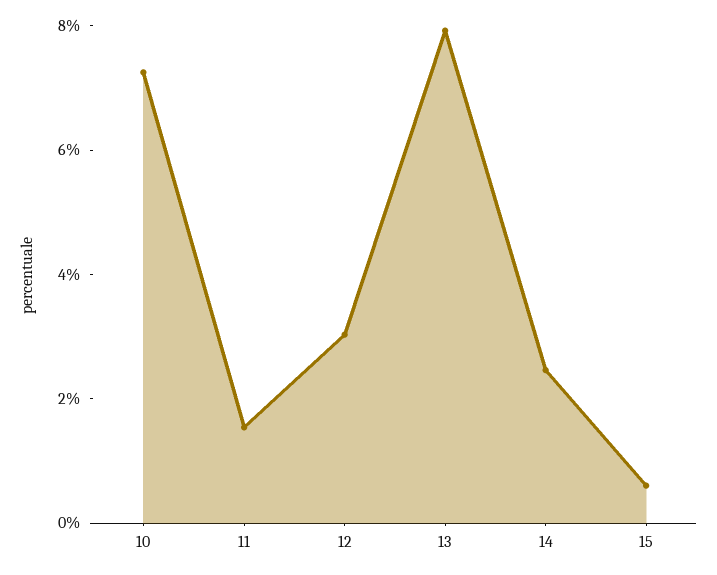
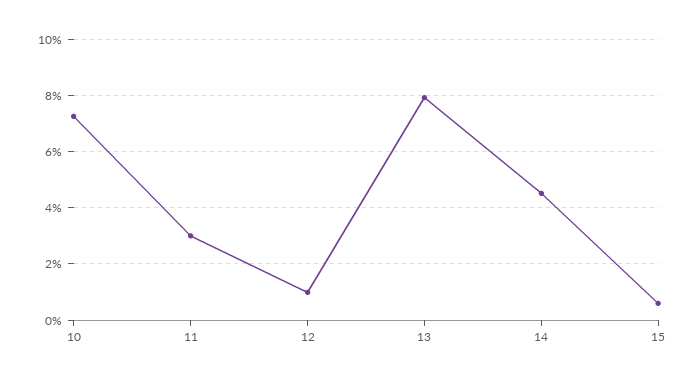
11: 1.5 -> 3
12: 3 -> 1
14: 2.5 -> 4.5

